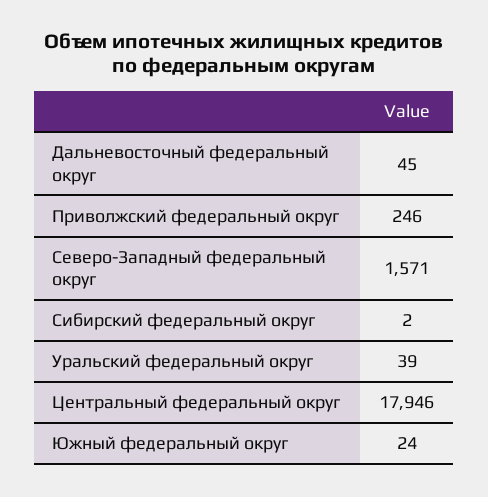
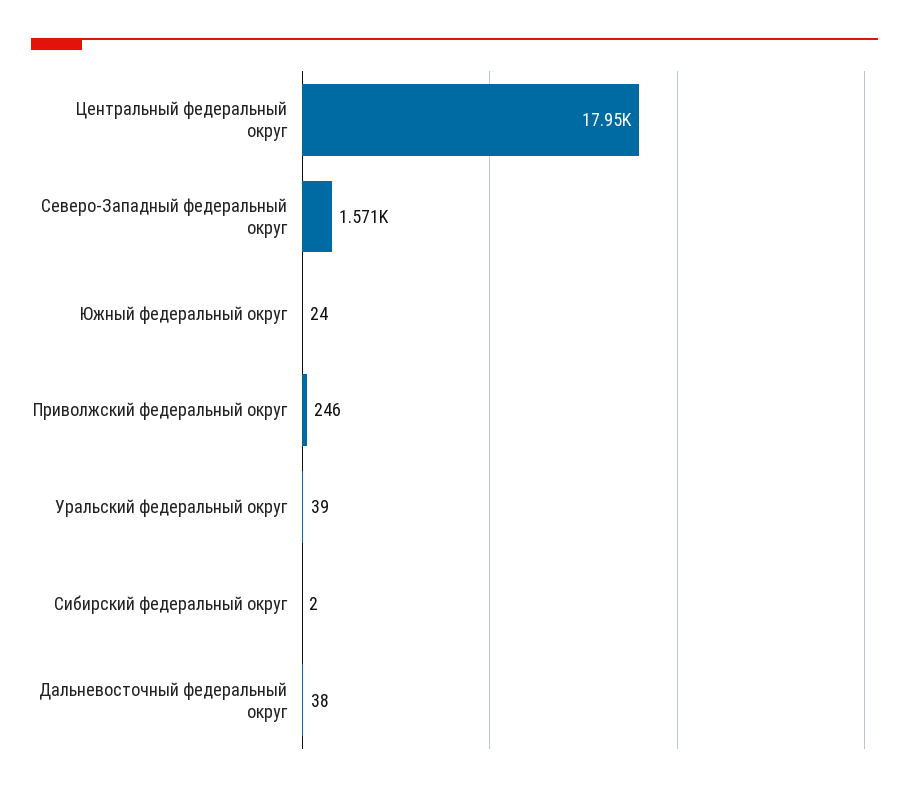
Дальневосточный федеральный округ: 45 -> 38

